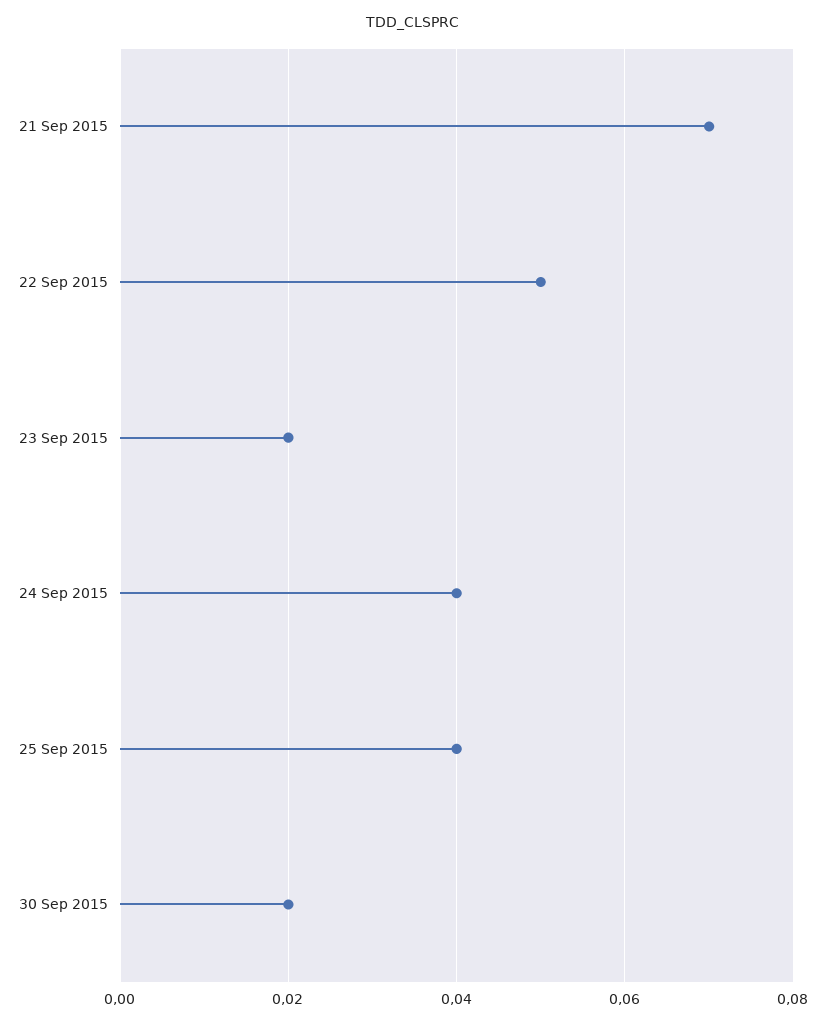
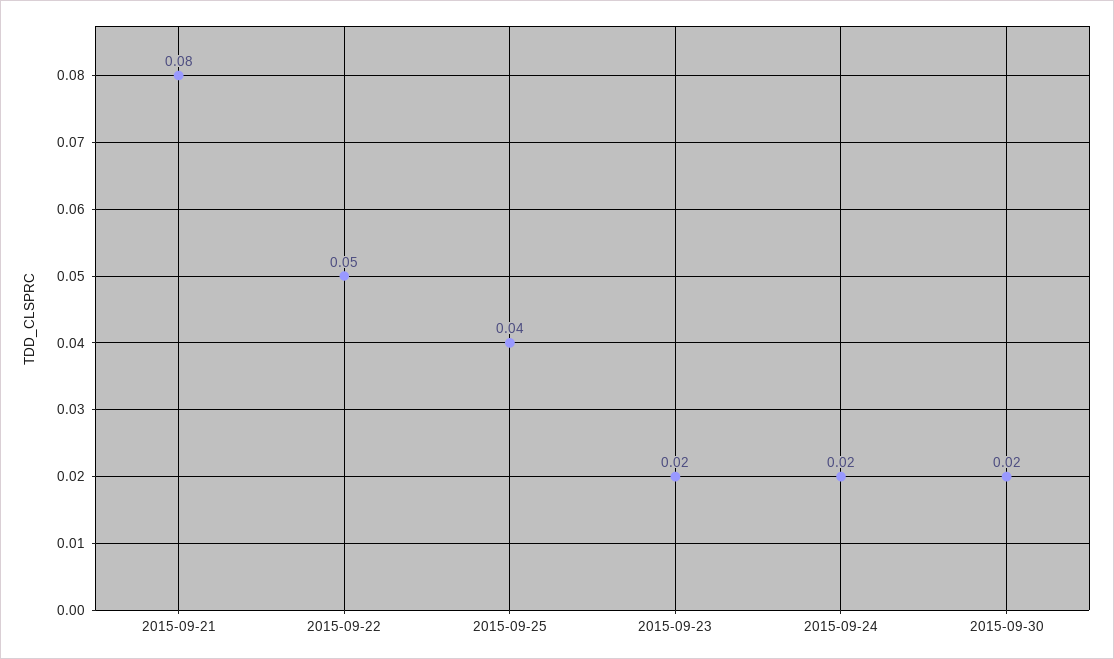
21 Sep 2015: 0.07 -> 0.08
24 Sep 2015: 0.04 -> 0.02

